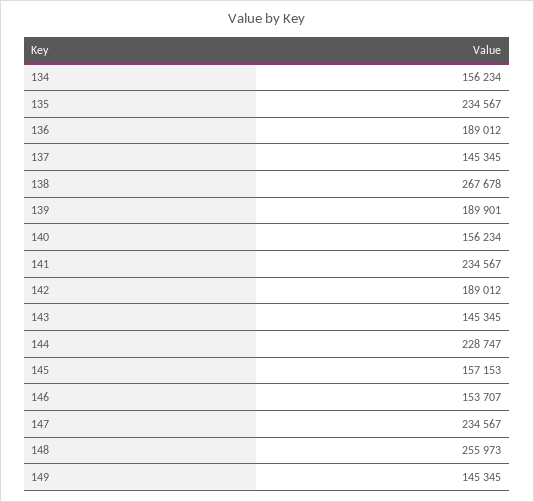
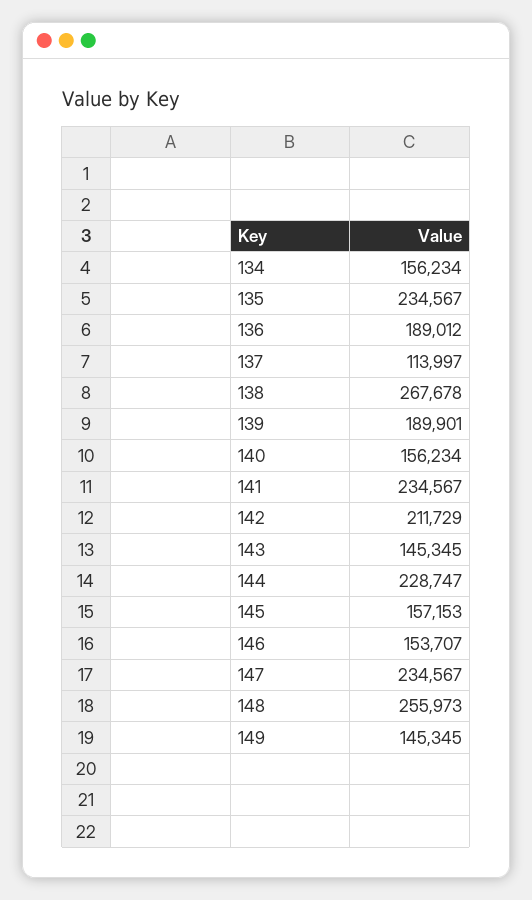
137: 145345 -> 113997
142: 189012 -> 211729

